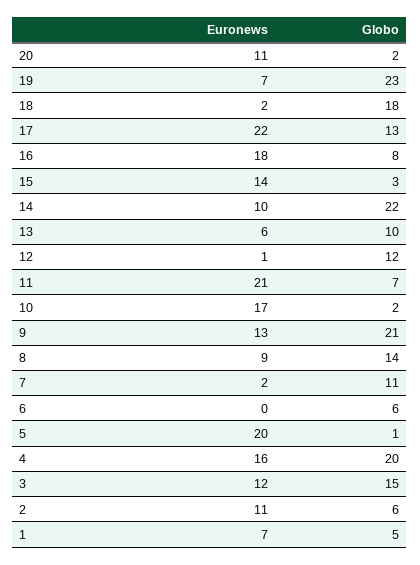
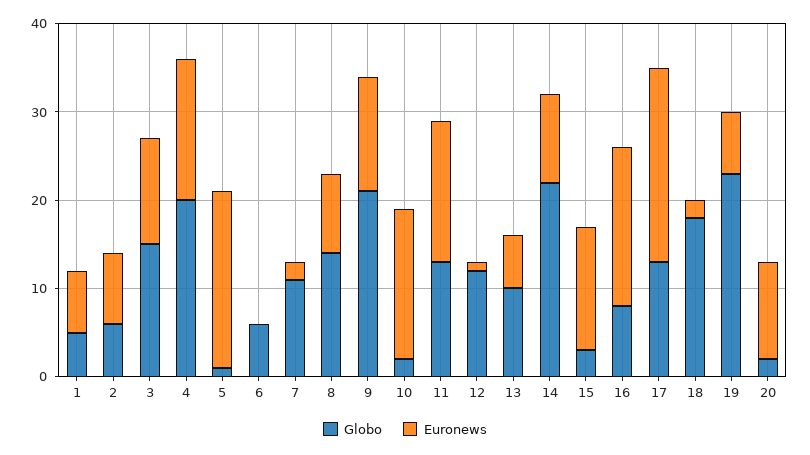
Euronews, 11: 21 -> 16
Globo, 11: 7 -> 13
Euronews, 2: 11 -> 8

